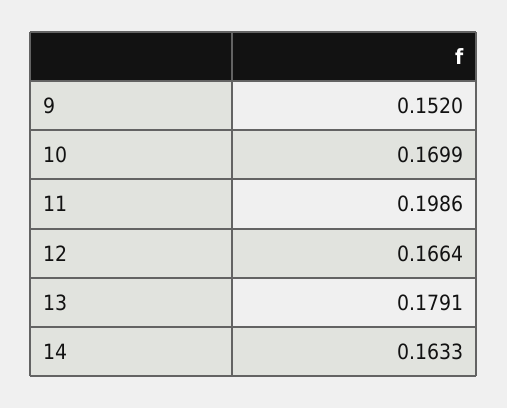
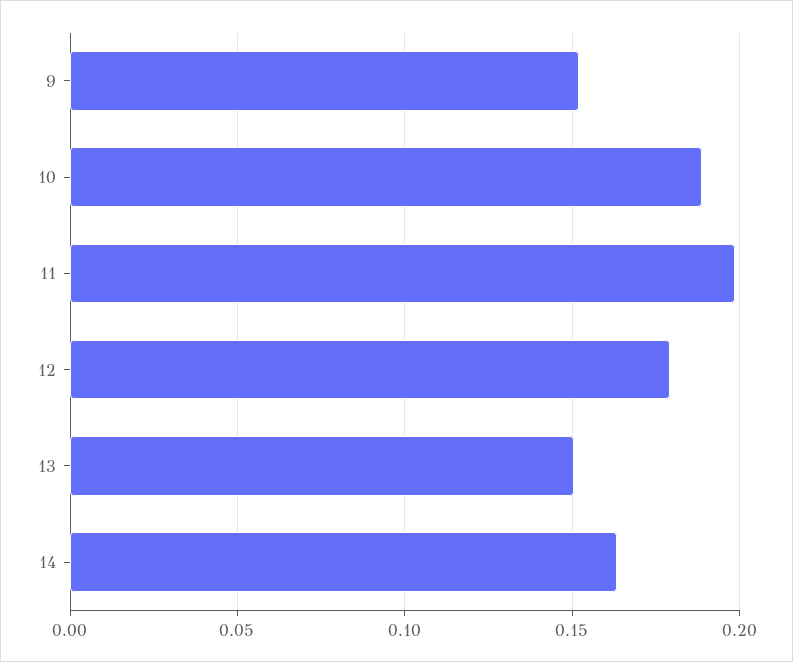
10: 0.1699 -> 0.19
12: 0.1664 -> 0.18
13: 0.1791 -> 0.15

